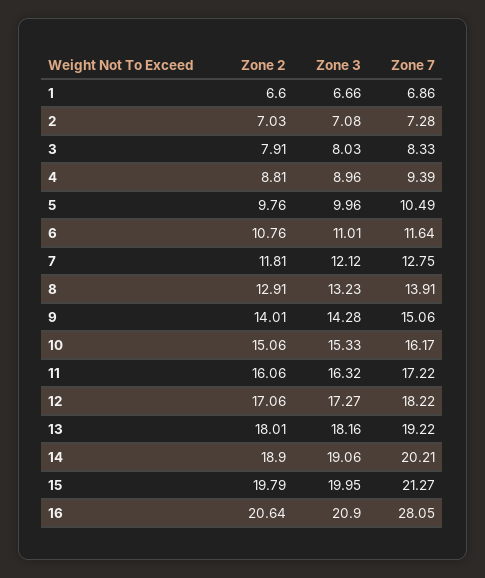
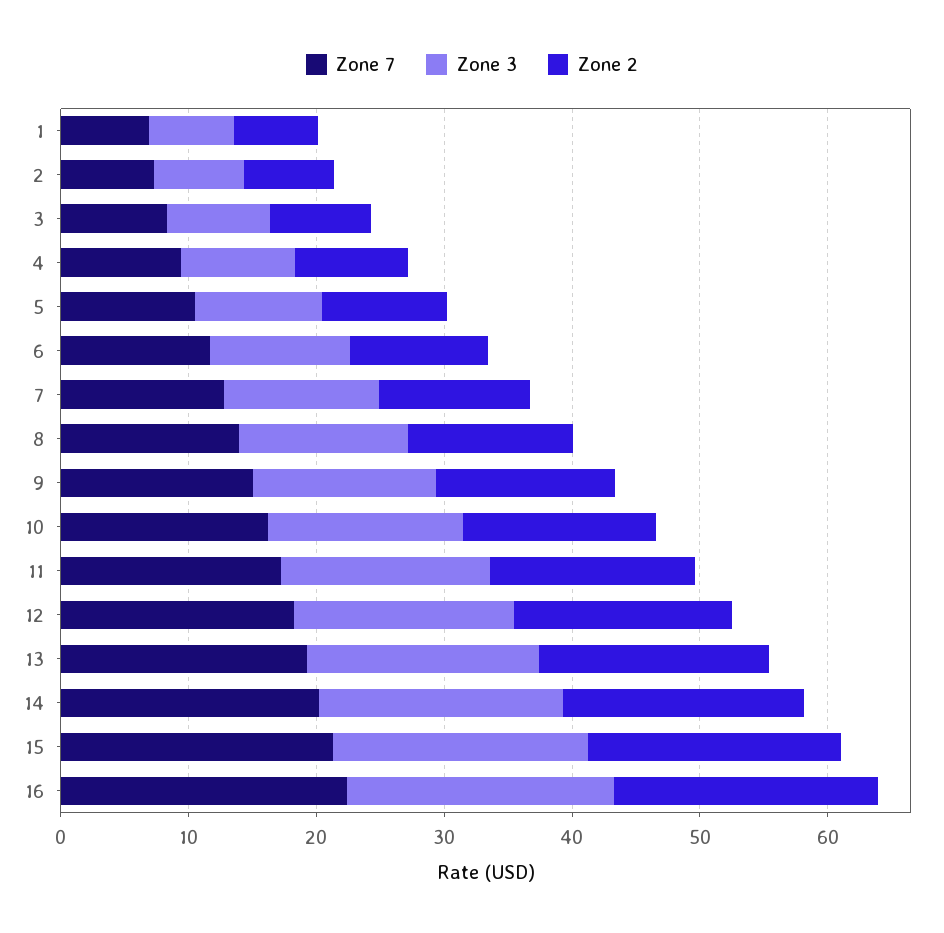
Zone 7, 16: 28.05 -> 22

